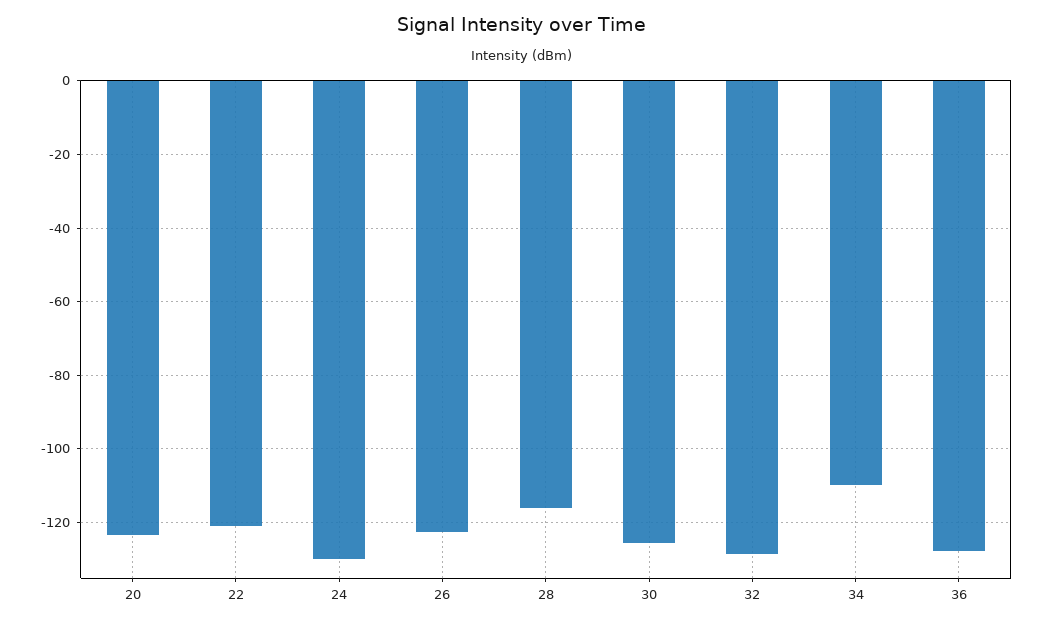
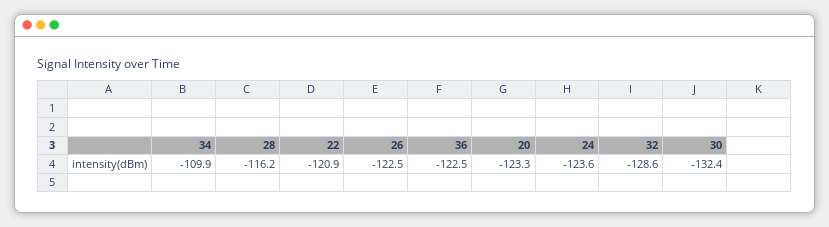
24: -130 -> -123.6
30: -126 -> -132.4
36: -128 -> -122.5

